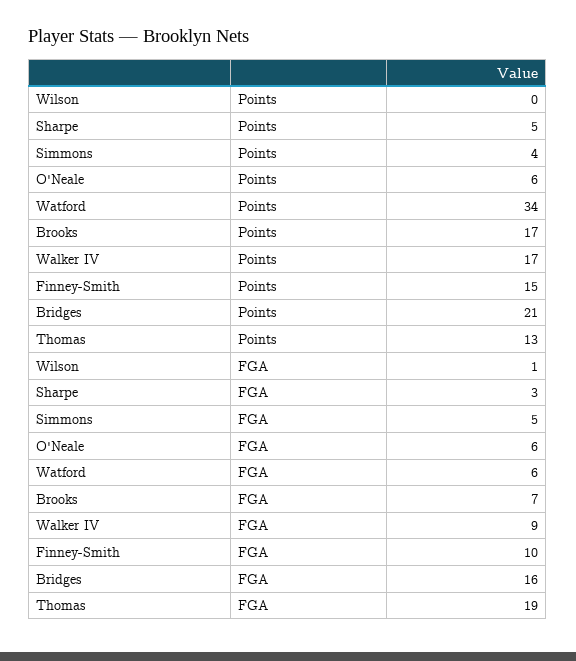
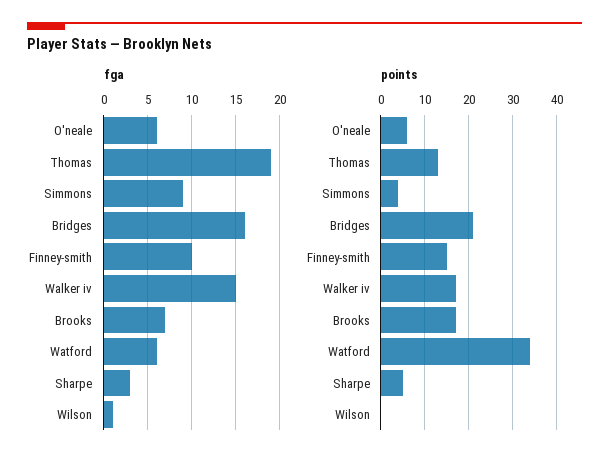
FGA, Simmons: 5 -> 9
FGA, Walker IV: 9 -> 15

